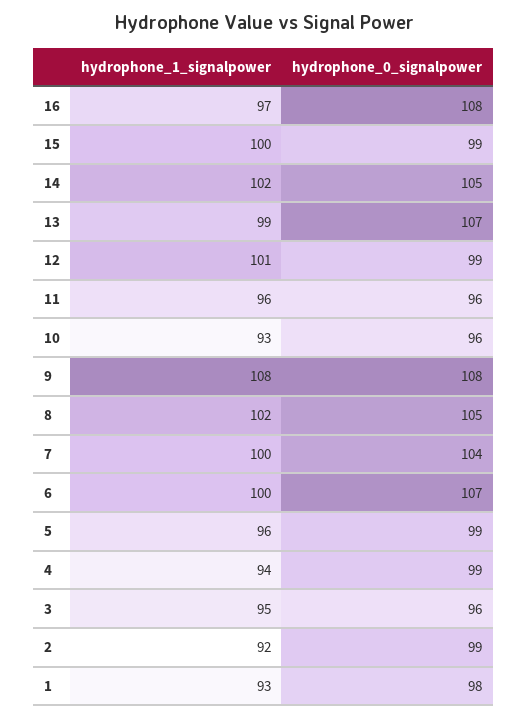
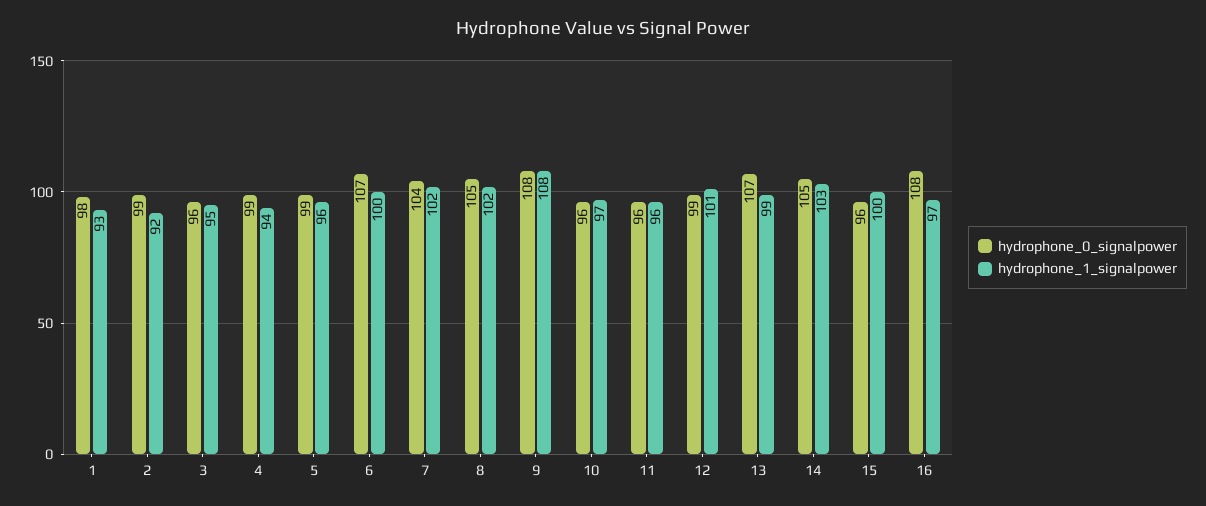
hydrophone_0_signalpower, 15: 99 -> 96
hydrophone_1_signalpower, 14: 102 -> 103
hydrophone_1_signalpower, 10: 93 -> 97
hydrophone_1_signalpower, 7: 100 -> 102

